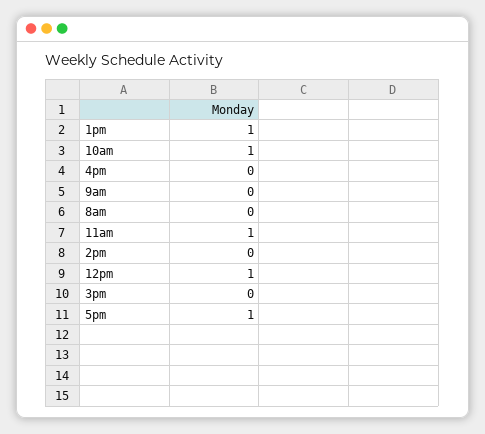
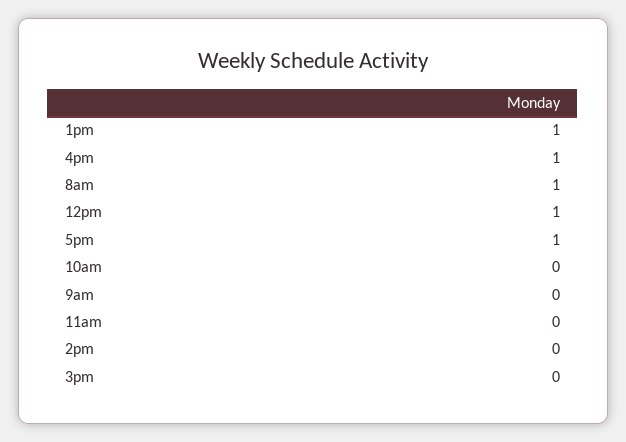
10am: 1 -> 0
4pm: 0 -> 1
8am: 0 -> 1
11am: 1 -> 0

